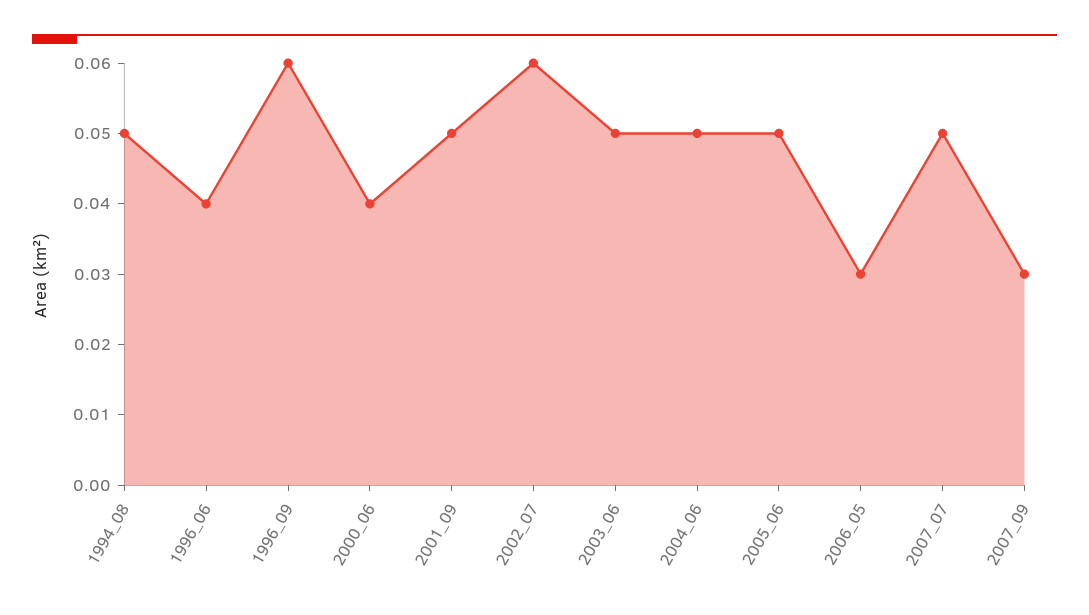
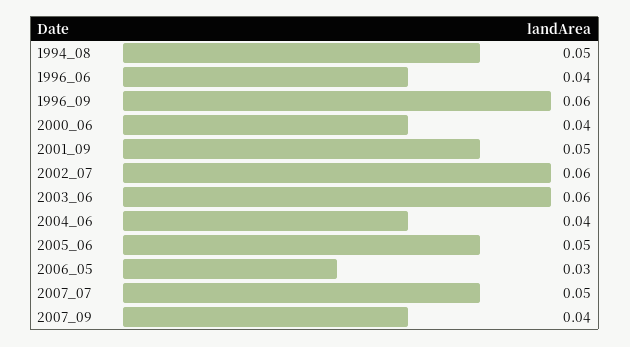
2003_06: 0.05 -> 0.06
2004_06: 0.05 -> 0.04
2007_09: 0.03 -> 0.04

